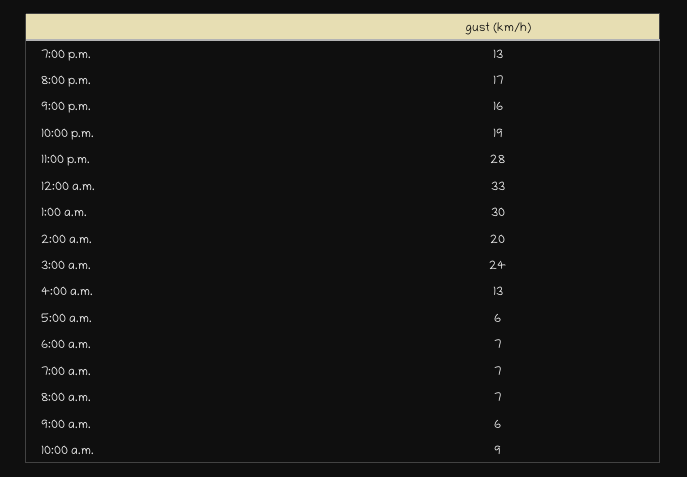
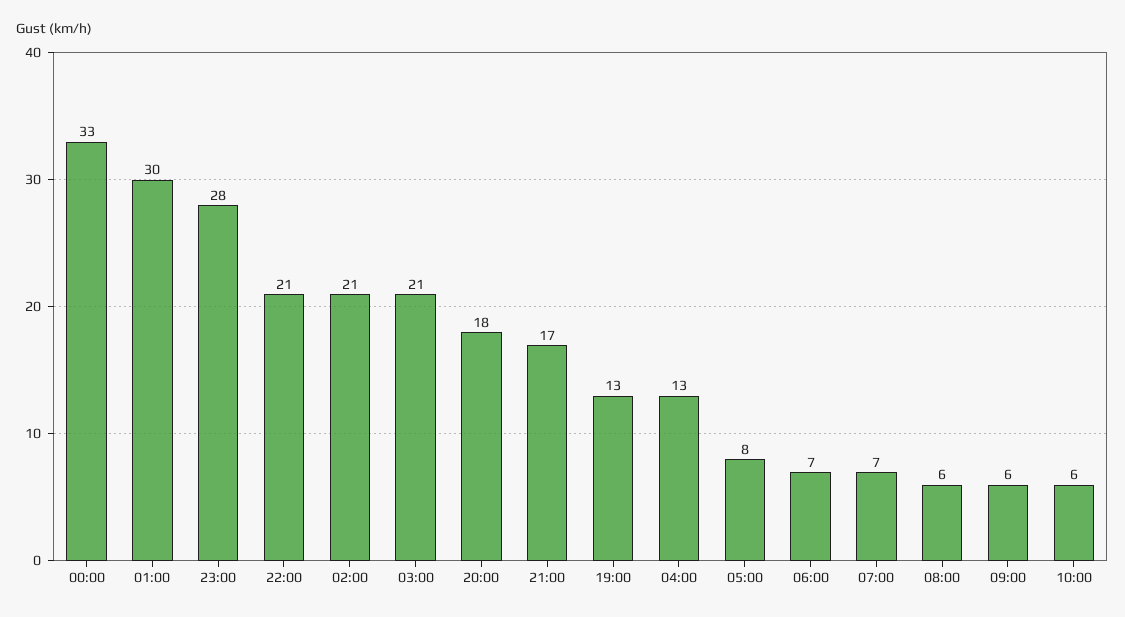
8:00 p.m.: 17 -> 18
9:00 p.m.: 16 -> 17
10:00 p.m.: 19 -> 21
2:00 a.m.: 20 -> 21
3:00 a.m.: 24 -> 21
5:00 a.m.: 6 -> 8
8:00 a.m.: 7 -> 6
10:00 a.m.: 9 -> 6

